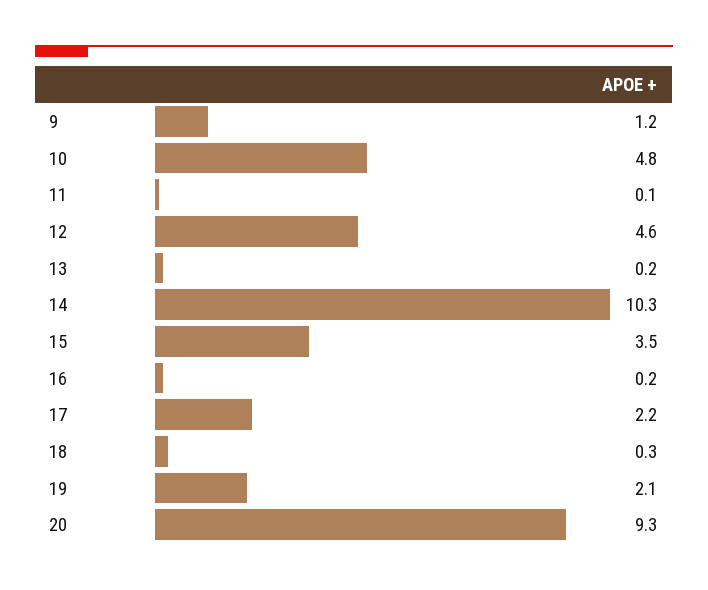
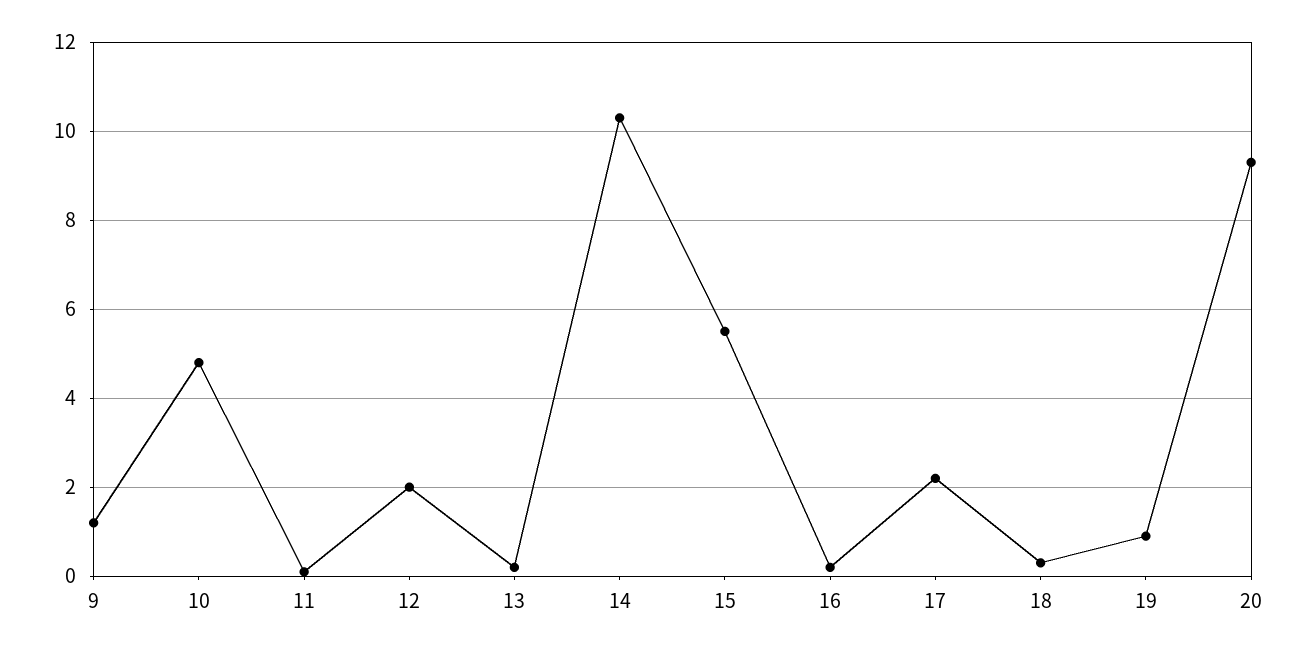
12: 4.6 -> 2
15: 3.5 -> 5.5
19: 2.1 -> 1

